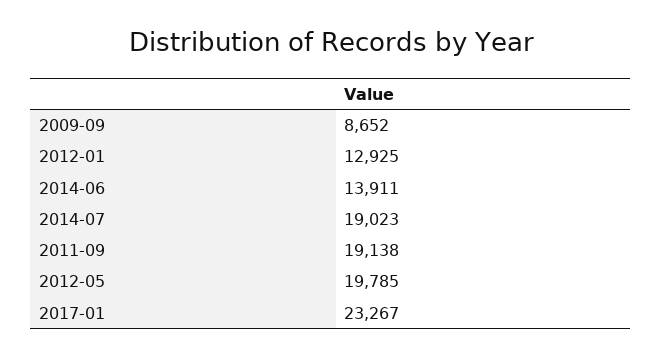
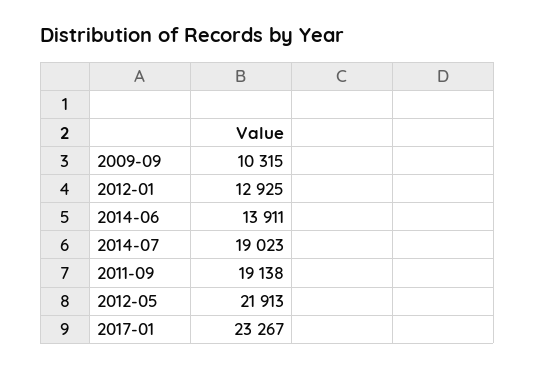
2009-09: 8652 -> 10315
2012-05: 19785 -> 21913

